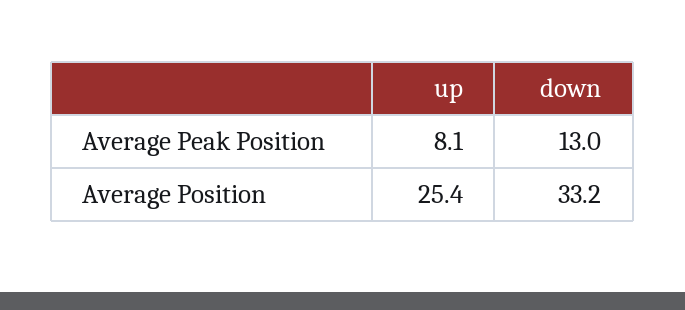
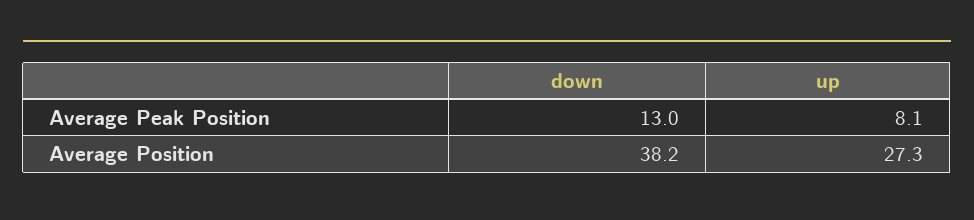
up, Average Position: 25.4 -> 27.3
down, Average Position: 33.2 -> 38.2

